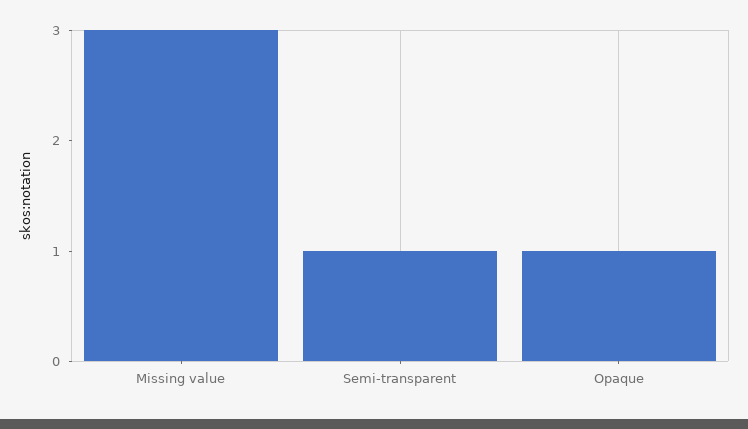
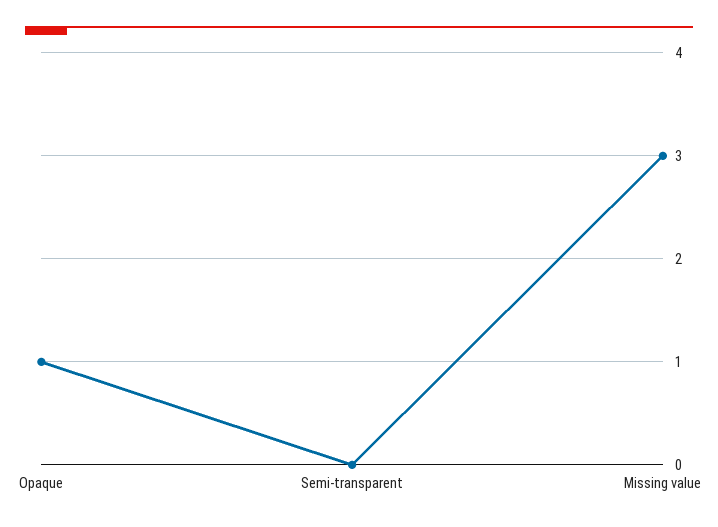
Semi-transparent: 1 -> 0

